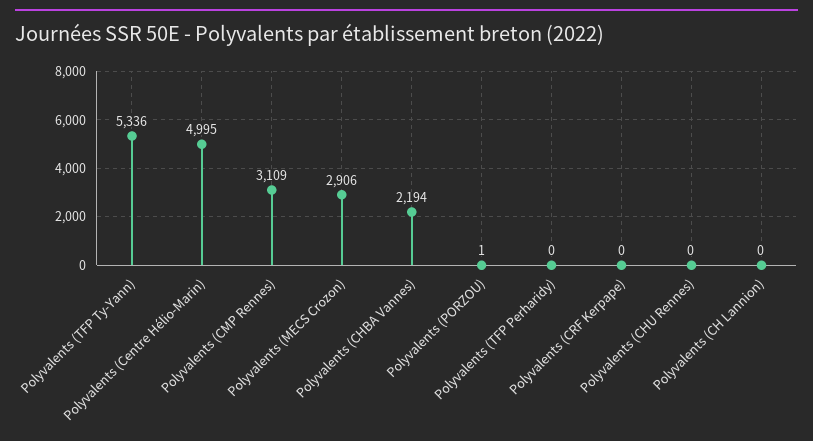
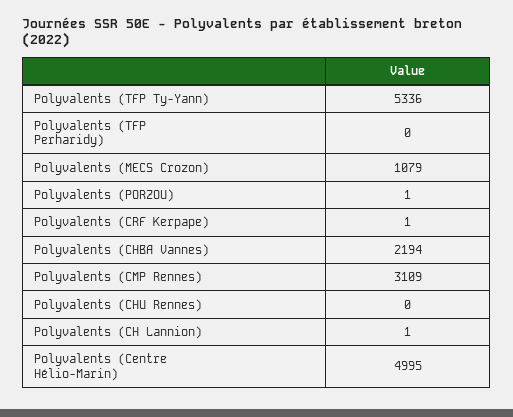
Polyvalents (MECS Crozon): 2906 -> 1079
Polyvalents (CRF Kerpape): 0 -> 1
Polyvalents (CH Lannion): 0 -> 1

